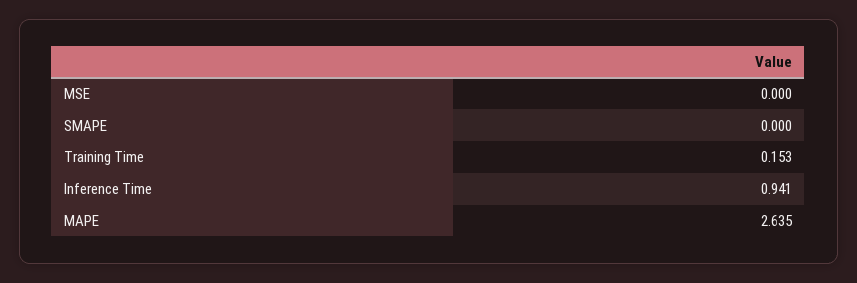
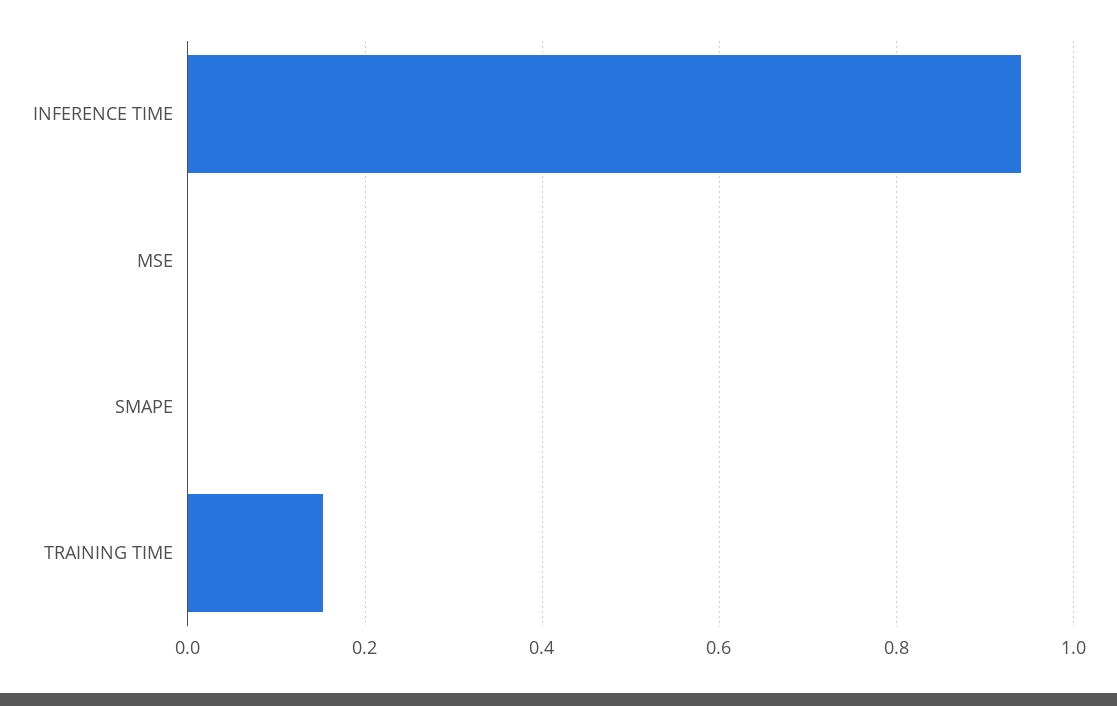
MAPE: 2.635 -> none

